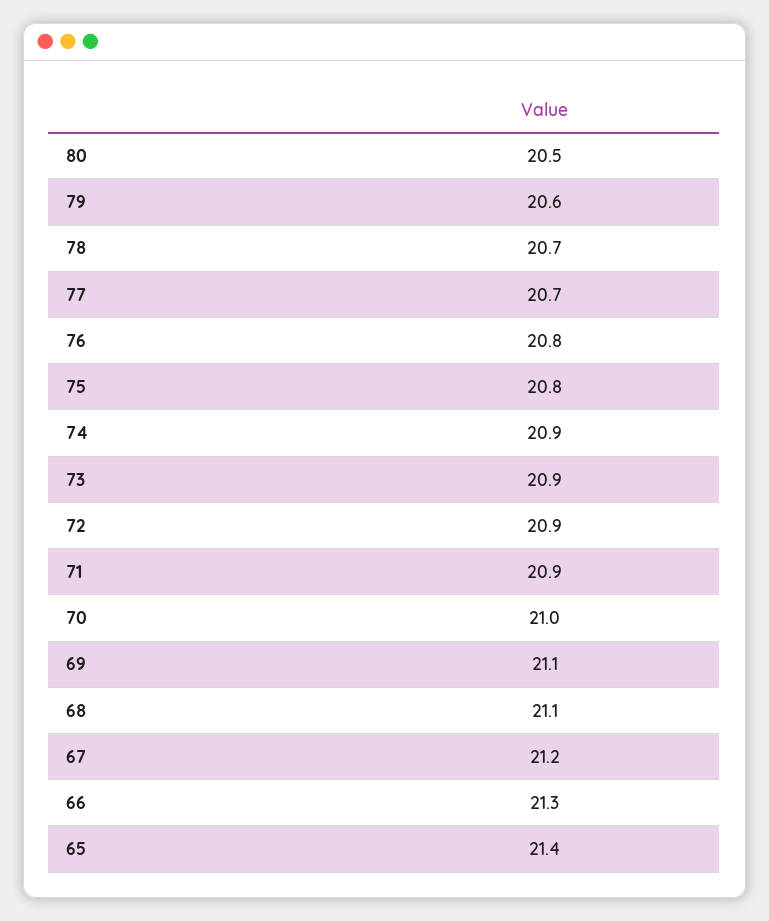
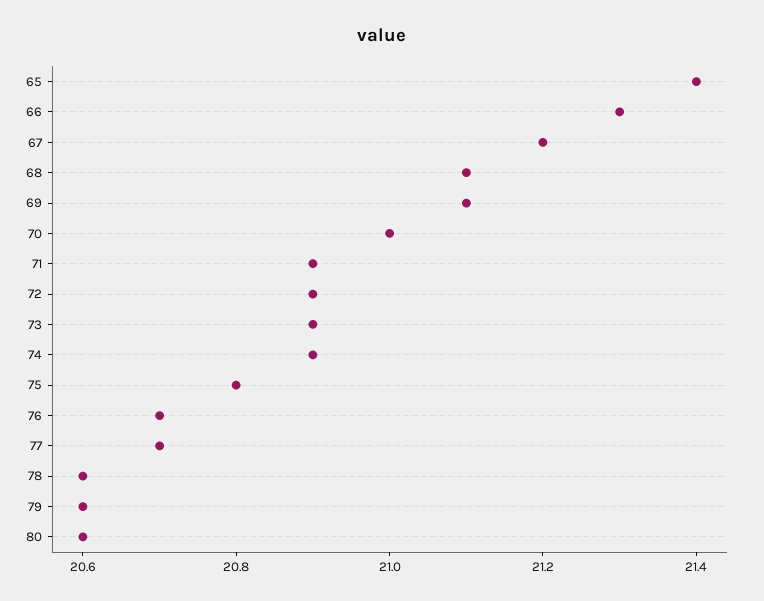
80: 20.5 -> 20.6
78: 20.7 -> 20.6
76: 20.8 -> 20.7

